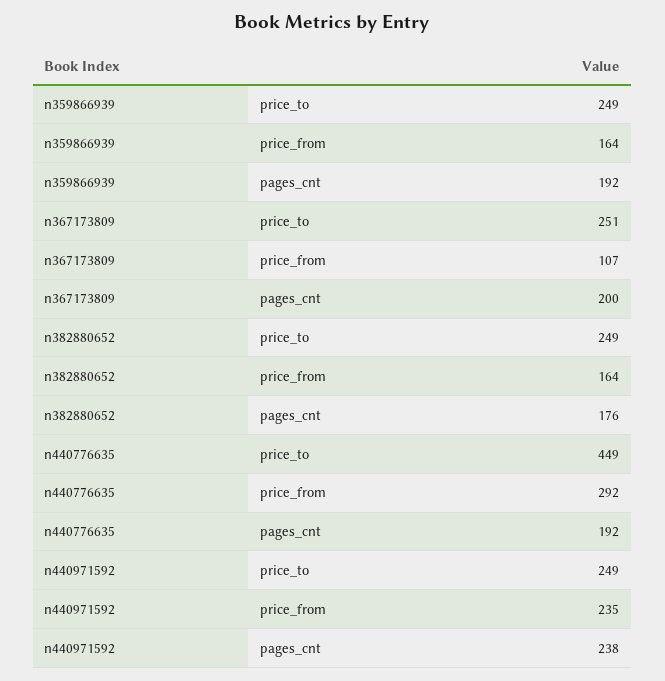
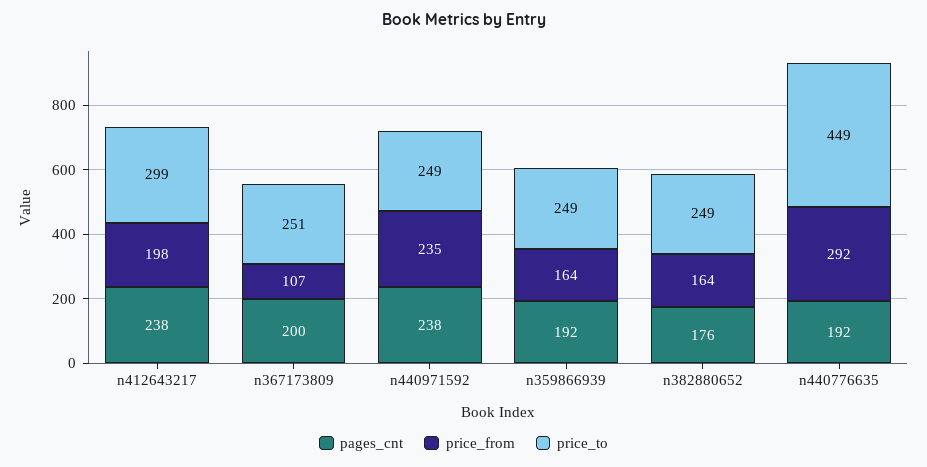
pages_cnt, n412643217: none -> 238
price_from, n412643217: none -> 198
price_to, n412643217: none -> 299

